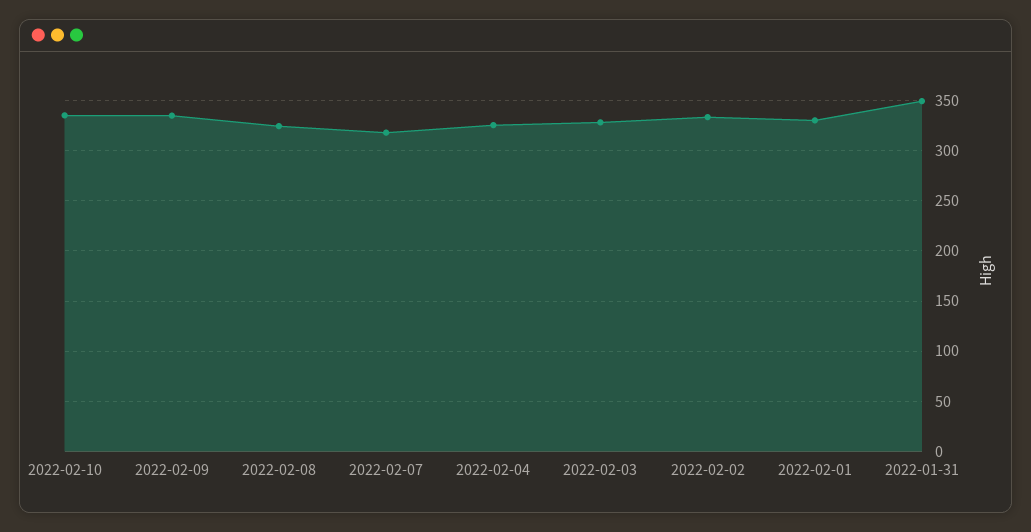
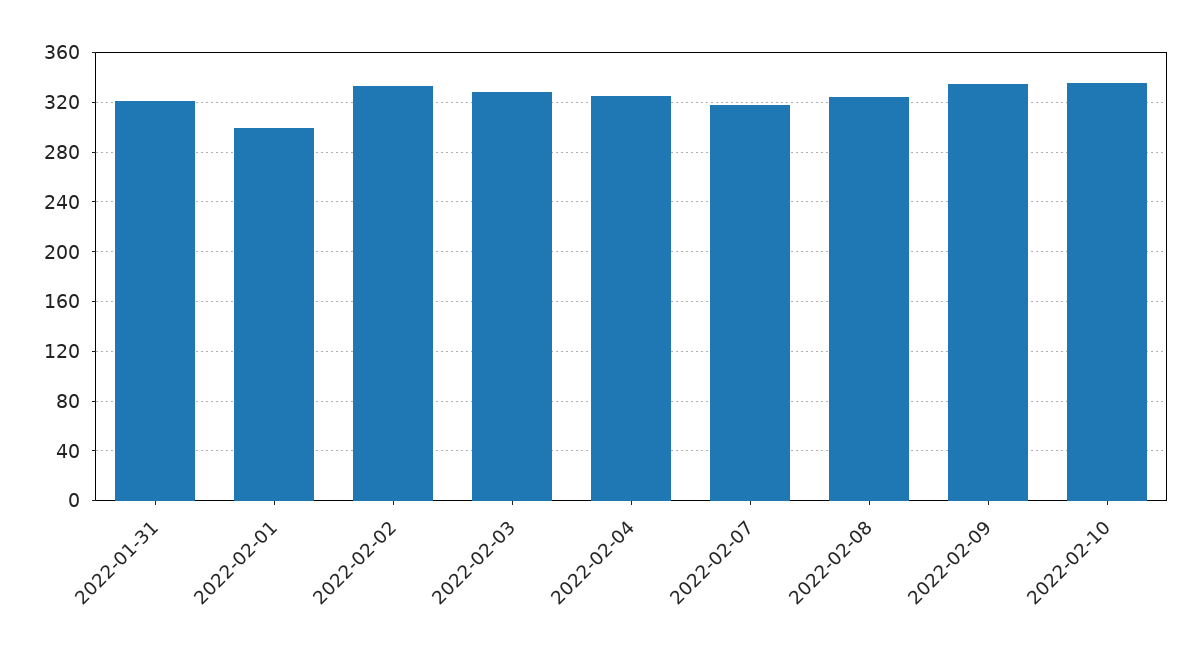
2022-02-01: 330 -> 300
2022-01-31: 350 -> 320

